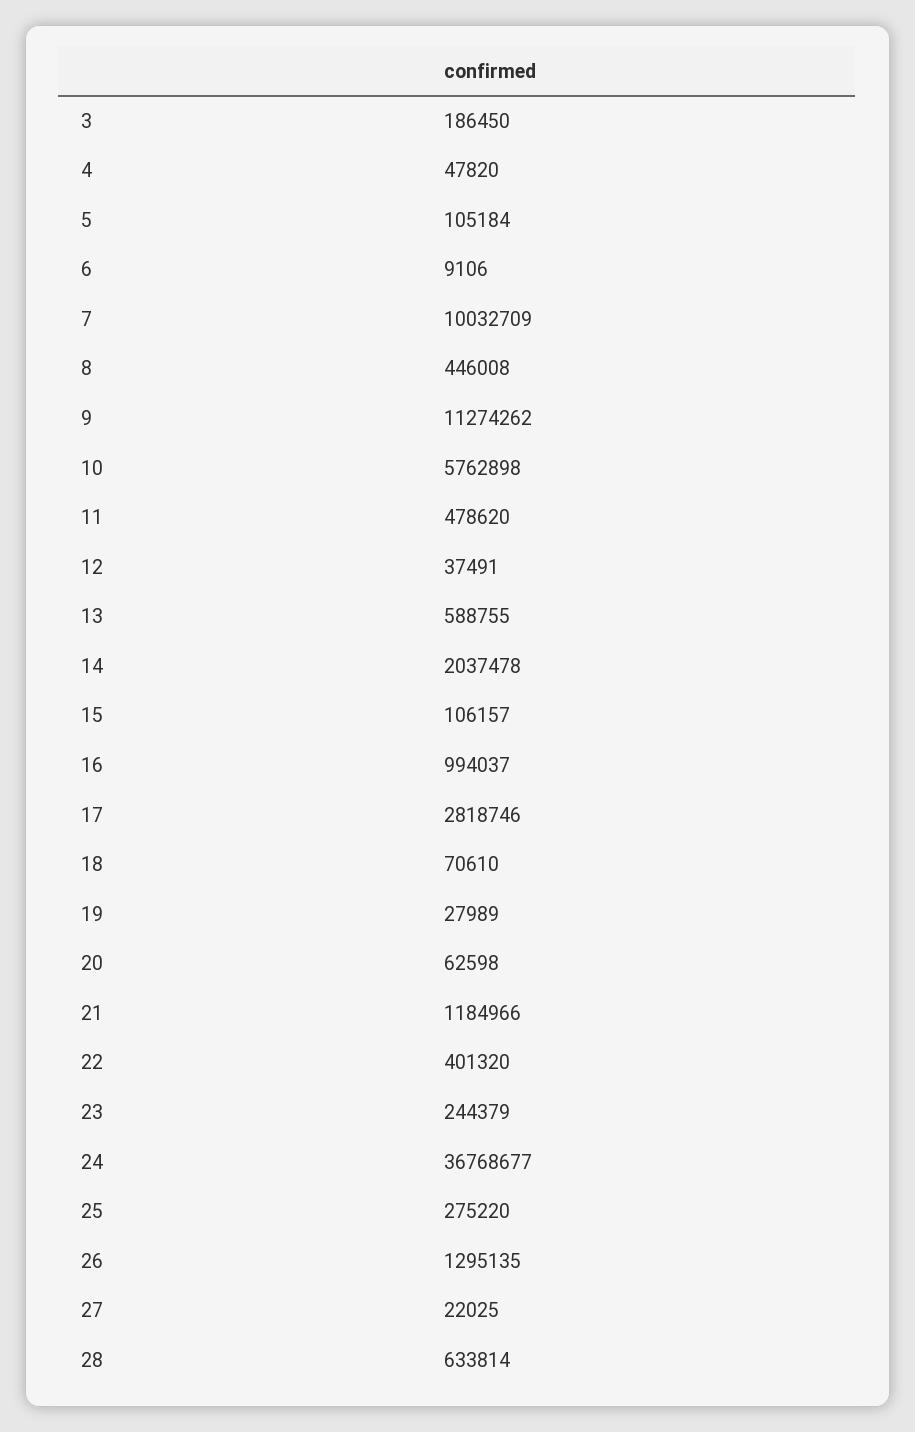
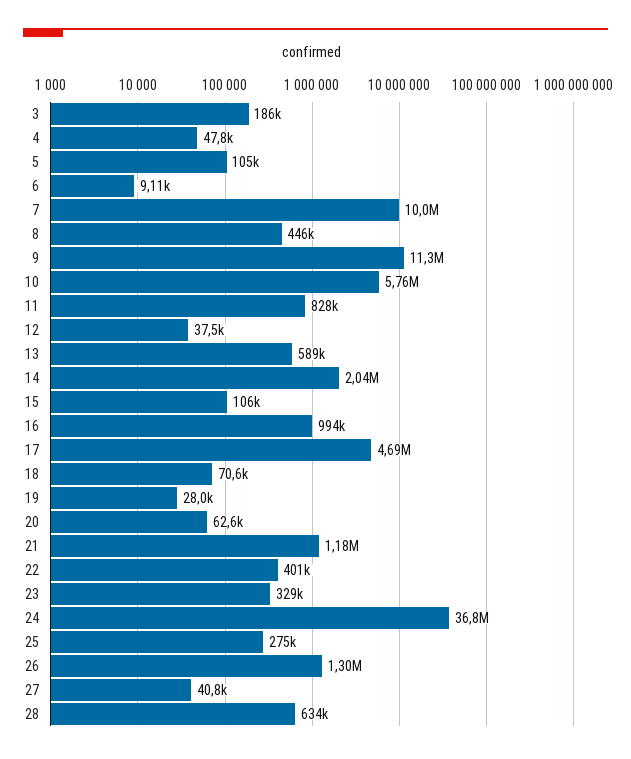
11: 478620 -> 828000
17: 2818746 -> 4690000
23: 244379 -> 329000
27: 22025 -> 40800

